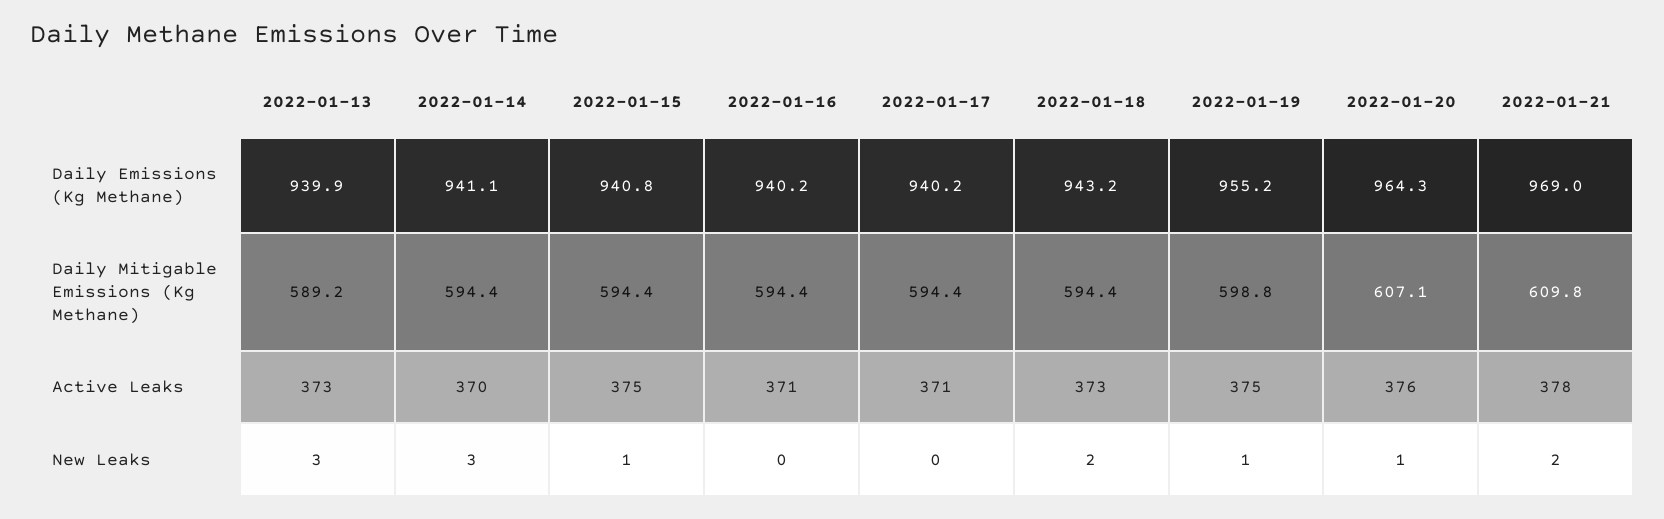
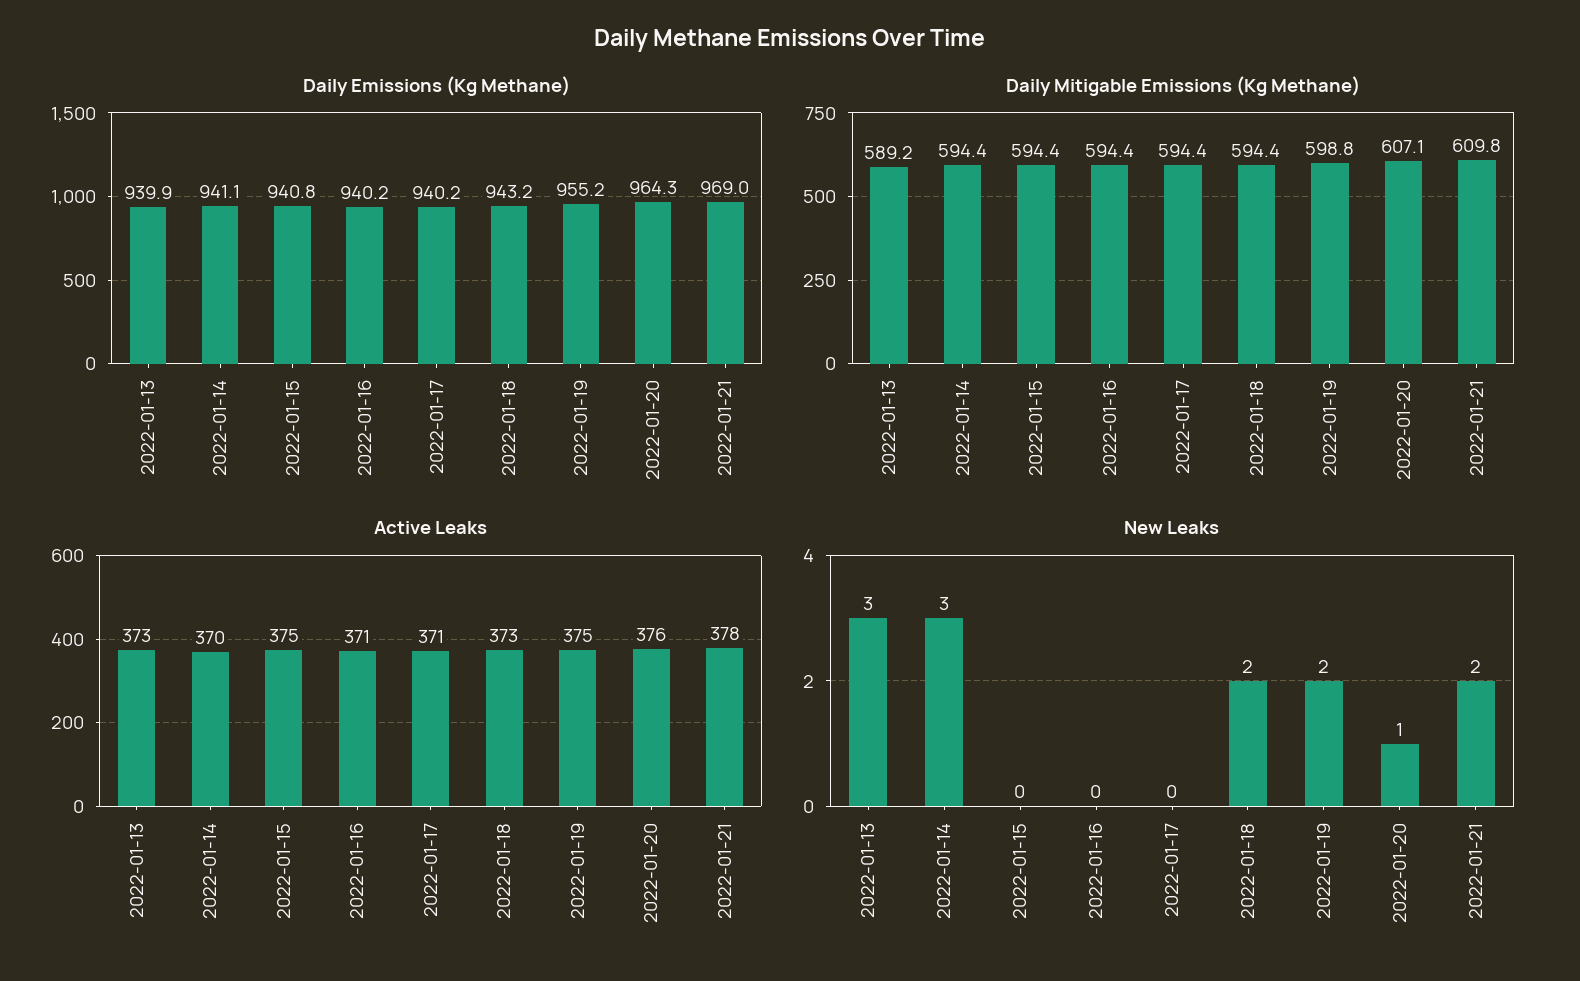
New Leaks, 2022-01-15: 1 -> 0
New Leaks, 2022-01-19: 1 -> 2

